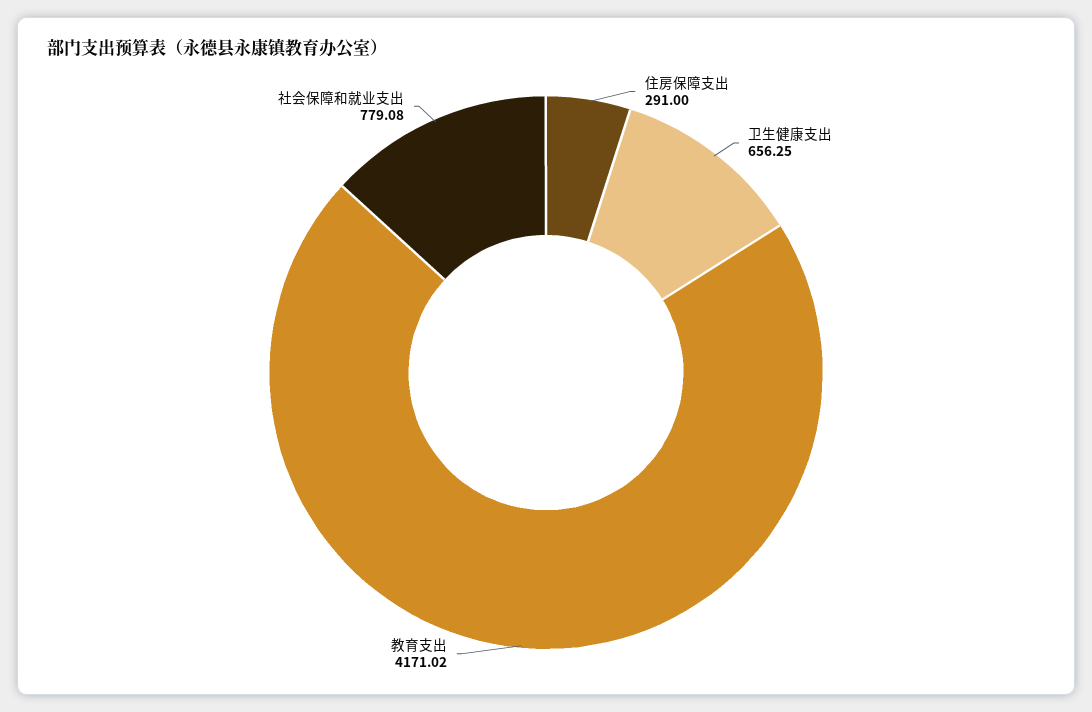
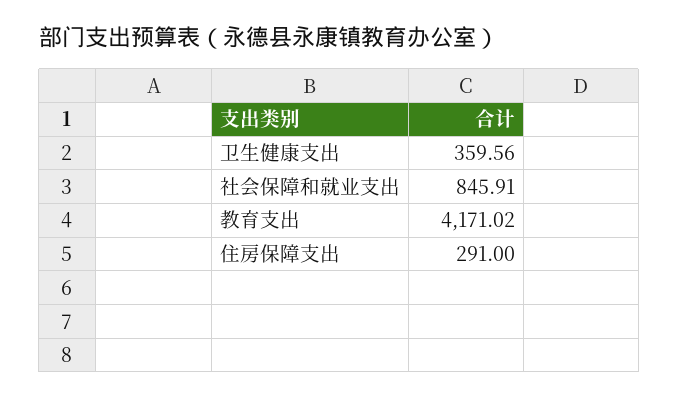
卫生健康支出: 656.25 -> 359.56
社会保障和就业支出: 779.08 -> 845.91

